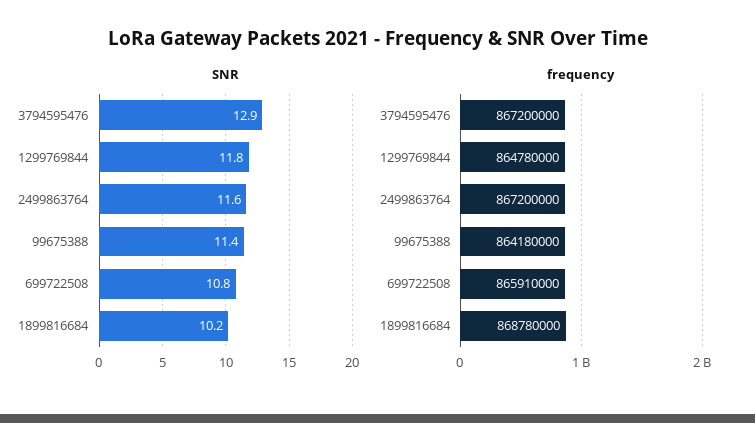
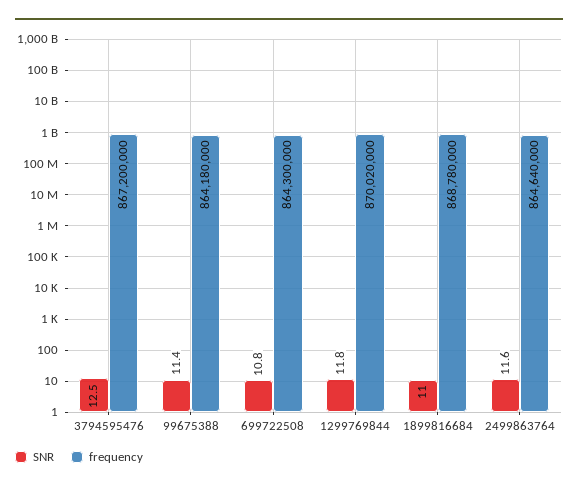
SNR, 3794595476: 12.9 -> 12.5
SNR, 1899816684: 10.2 -> 11
frequency, 1299769844: 864780000 -> 870020000
frequency, 2499863764: 867200000 -> 864640000
frequency, 699722508: 865910000 -> 864300000

